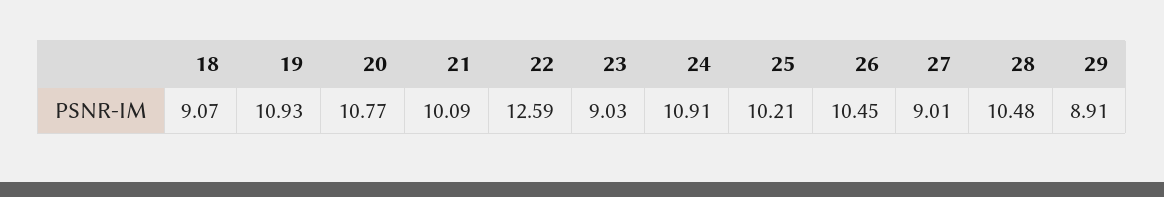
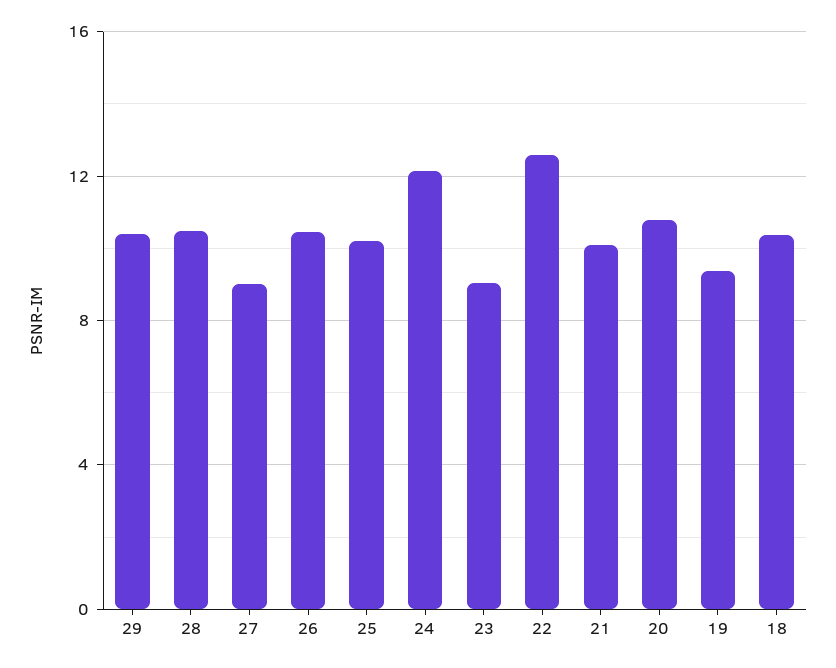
18: 9.07 -> 10.5
19: 10.93 -> 9.5
24: 10.91 -> 12
29: 8.91 -> 10.5

